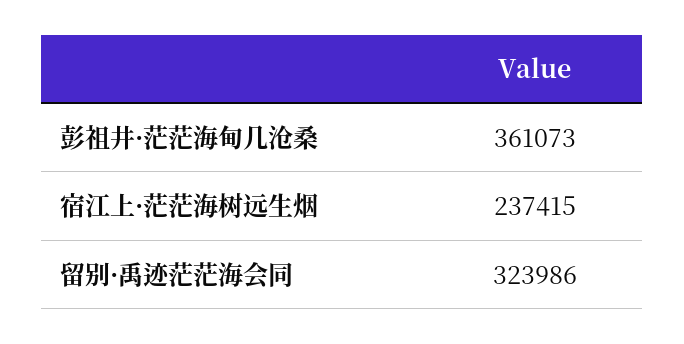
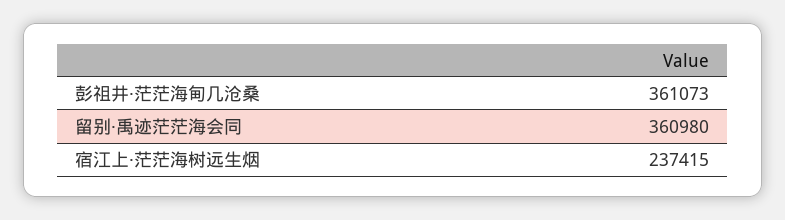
留别·禹迹茫茫海会同: 323986 -> 360980

